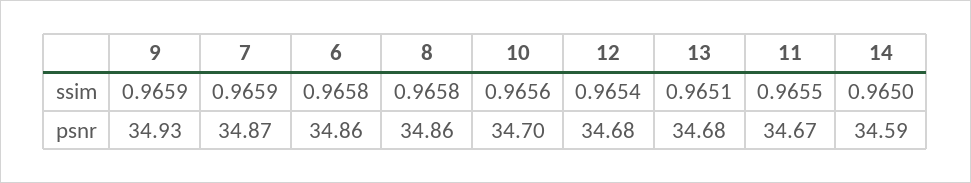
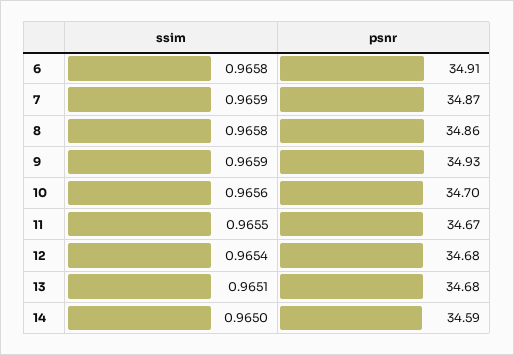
6, psnr: 34.86 -> 34.91

